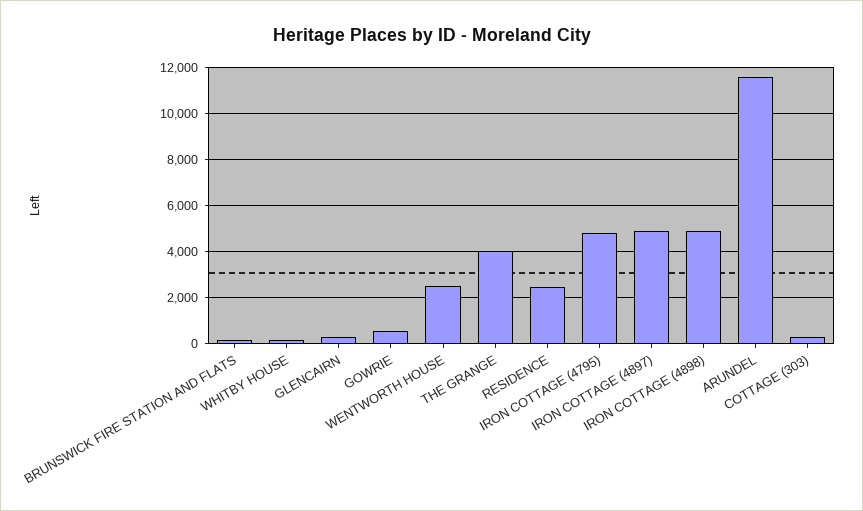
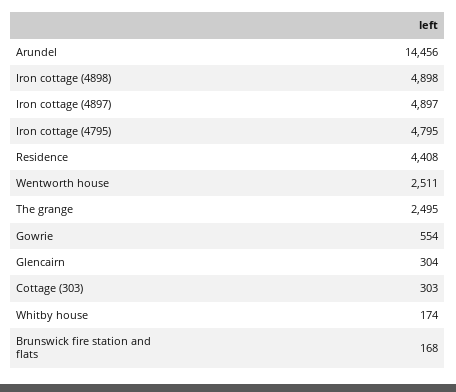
THE GRANGE: 4000 -> 2495
RESIDENCE: 2500 -> 4408
ARUNDEL: 11500 -> 14456

